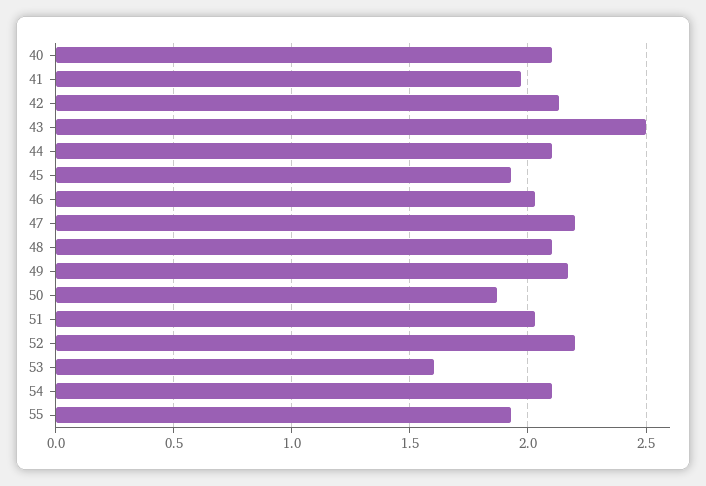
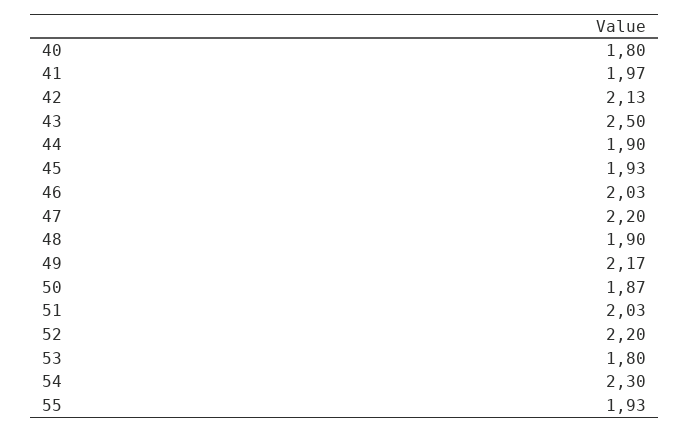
40: 2.1 -> 1.8
44: 2.1 -> 1.9
48: 2.1 -> 1.9
53: 1.6 -> 1.8
54: 2.1 -> 2.3

